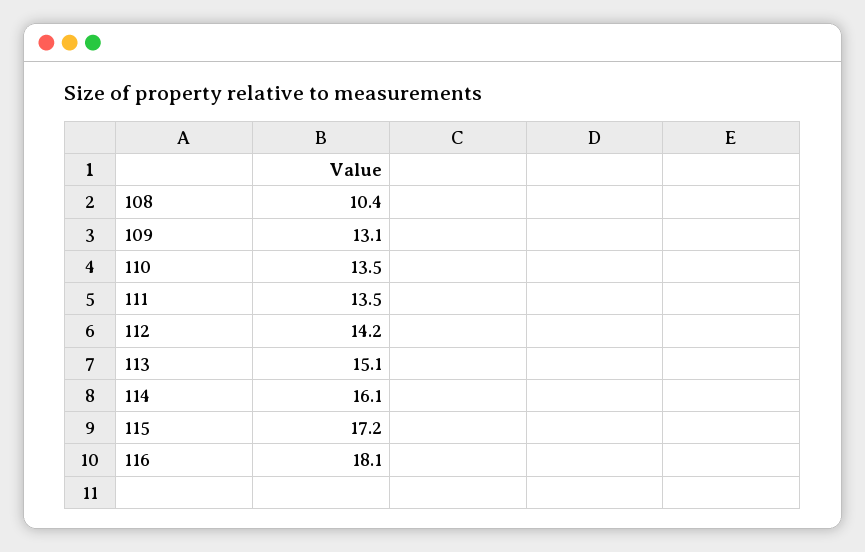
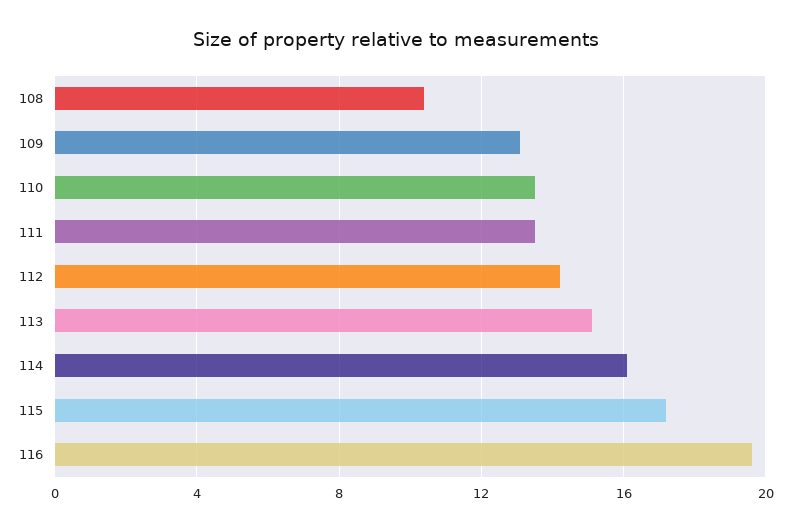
116: 18.1 -> 19.5

